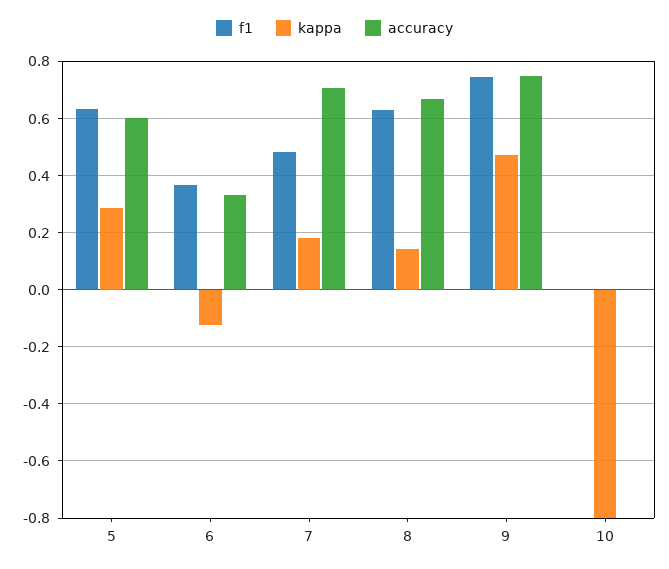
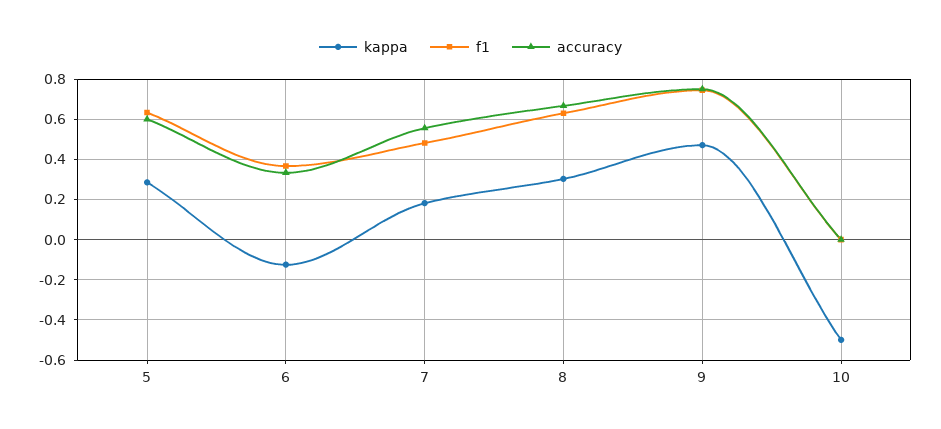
accuracy, 7: 0.7 -> 0.55
kappa, 8: 0.15 -> 0.3
kappa, 10: -0.8 -> -0.5

